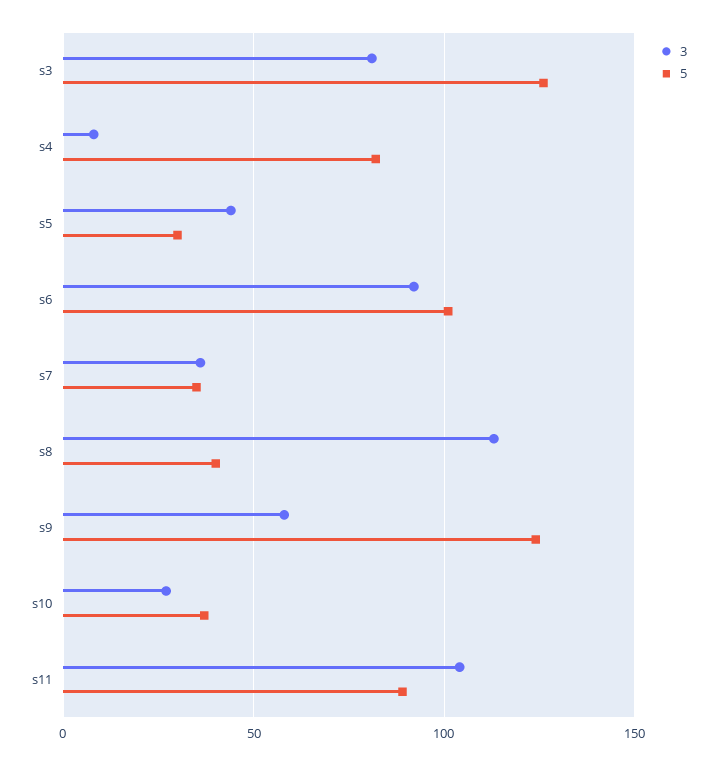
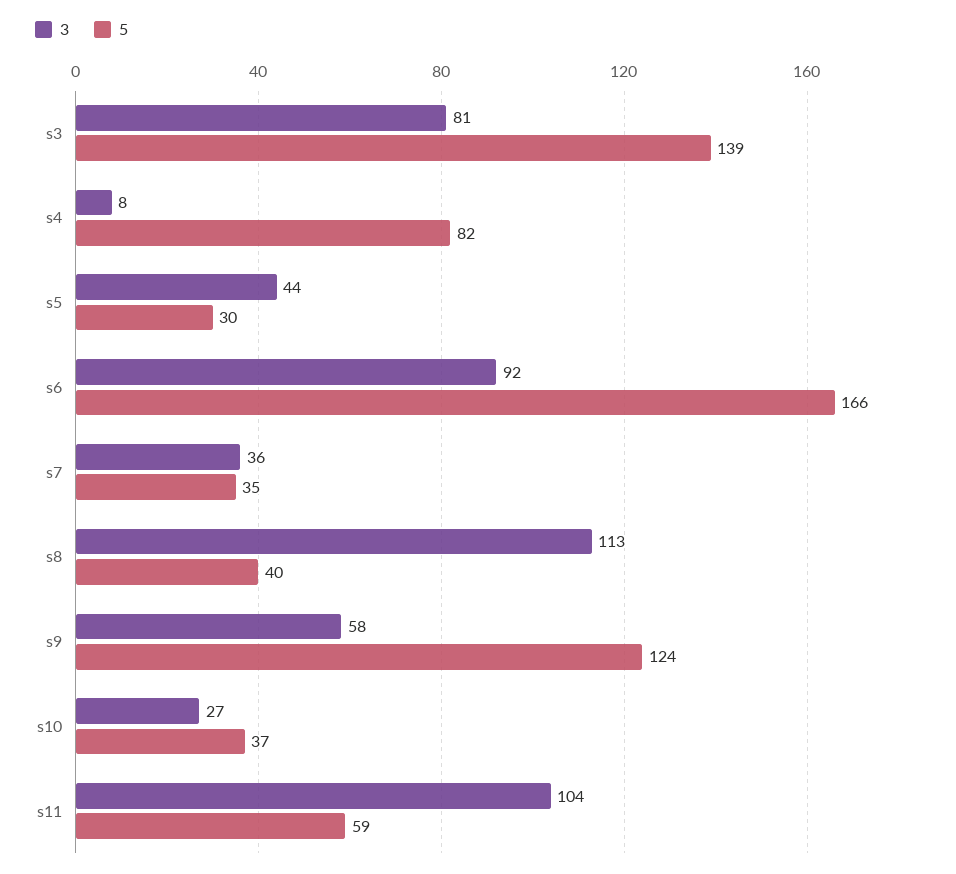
5, s3: 125 -> 139
5, s6: 100 -> 166
5, s11: 90 -> 59

